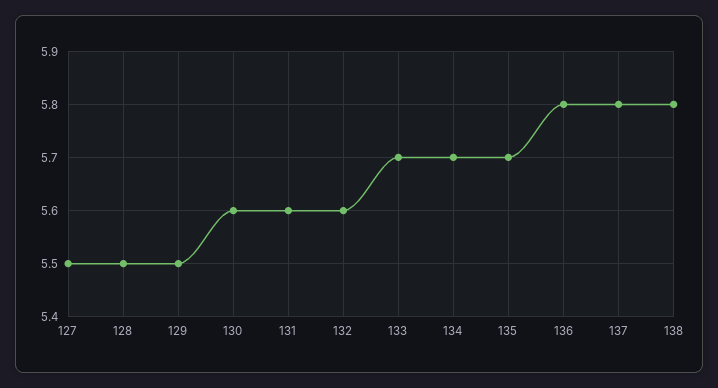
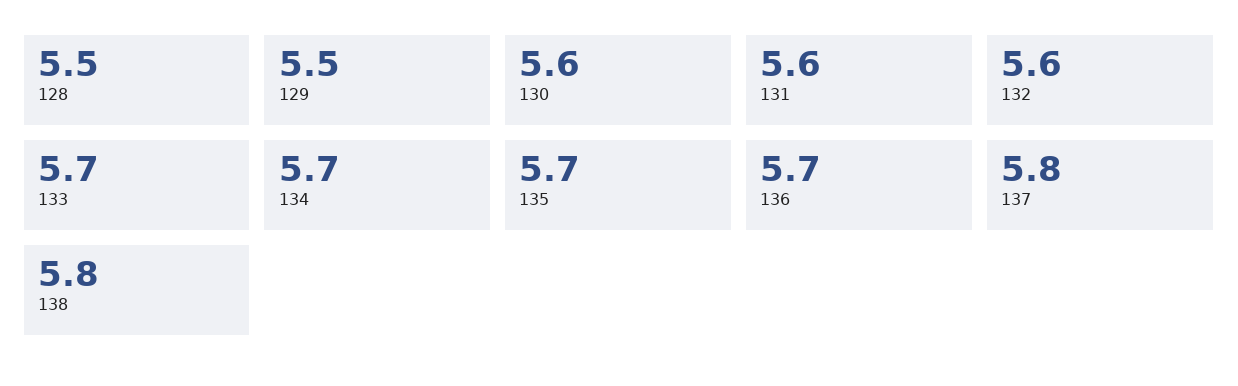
127: 5.5 -> none
136: 5.8 -> 5.7

